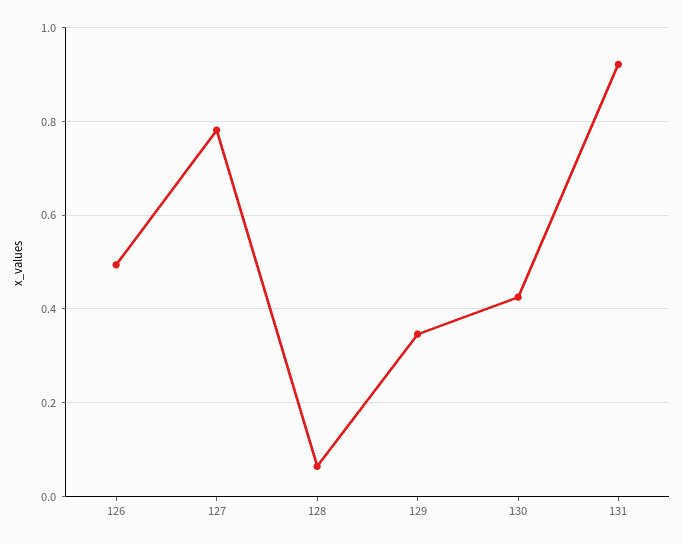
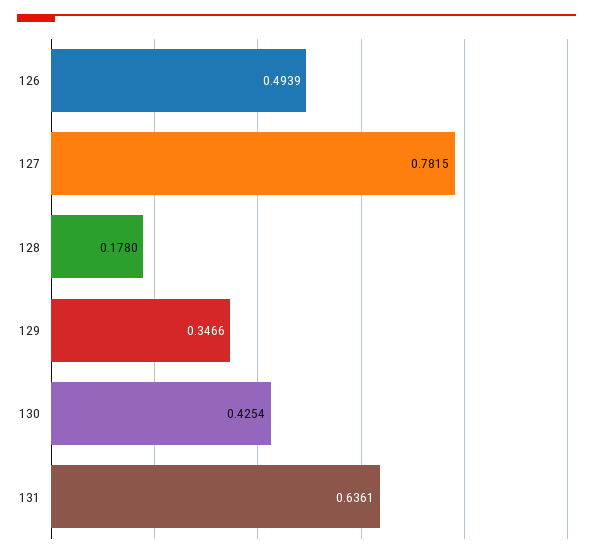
128: 0.06 -> 0.178
131: 0.92 -> 0.6361

